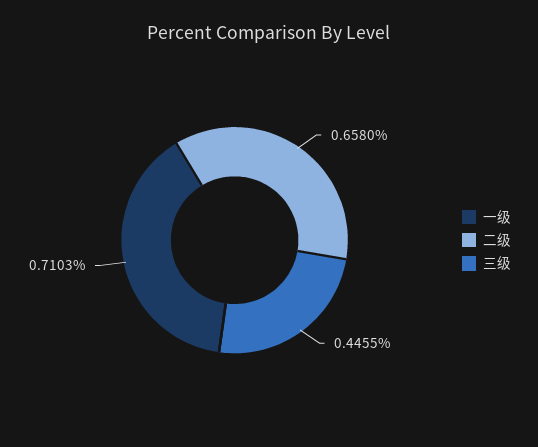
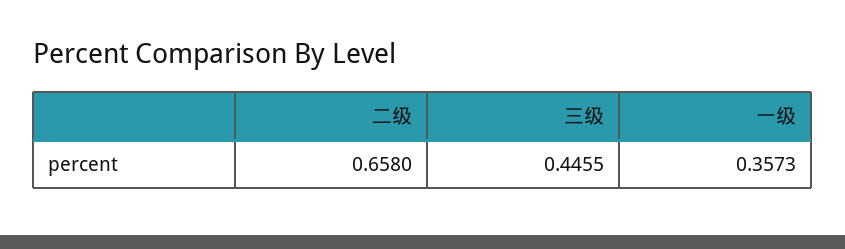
一级: 0.7103 -> 0.3573

